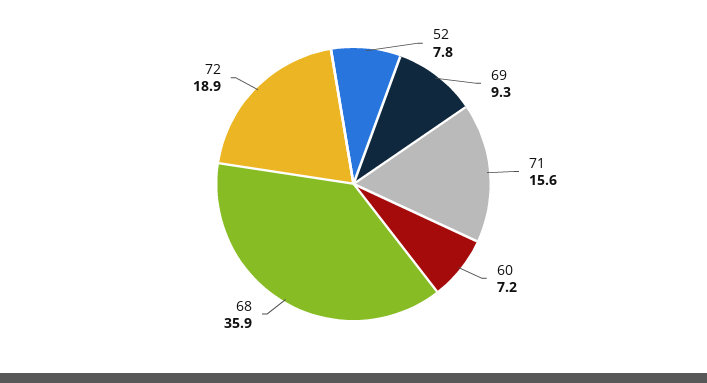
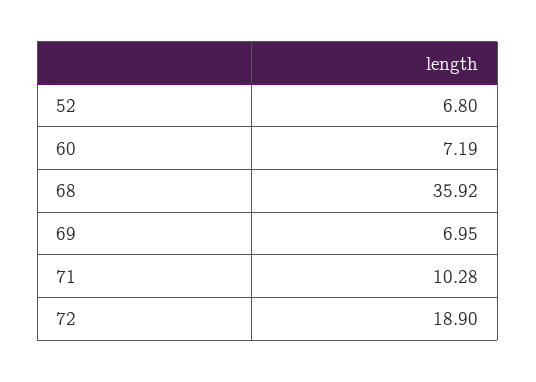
52: 7.8 -> 6.8
69: 9.3 -> 6.95
71: 15.6 -> 10.28

